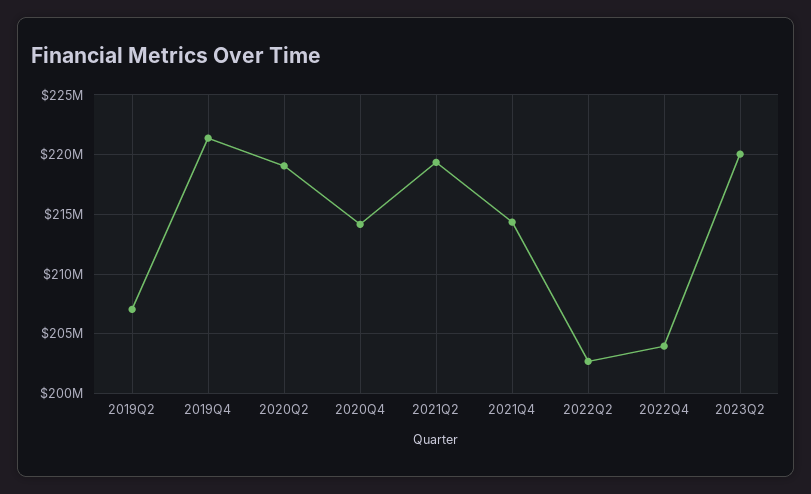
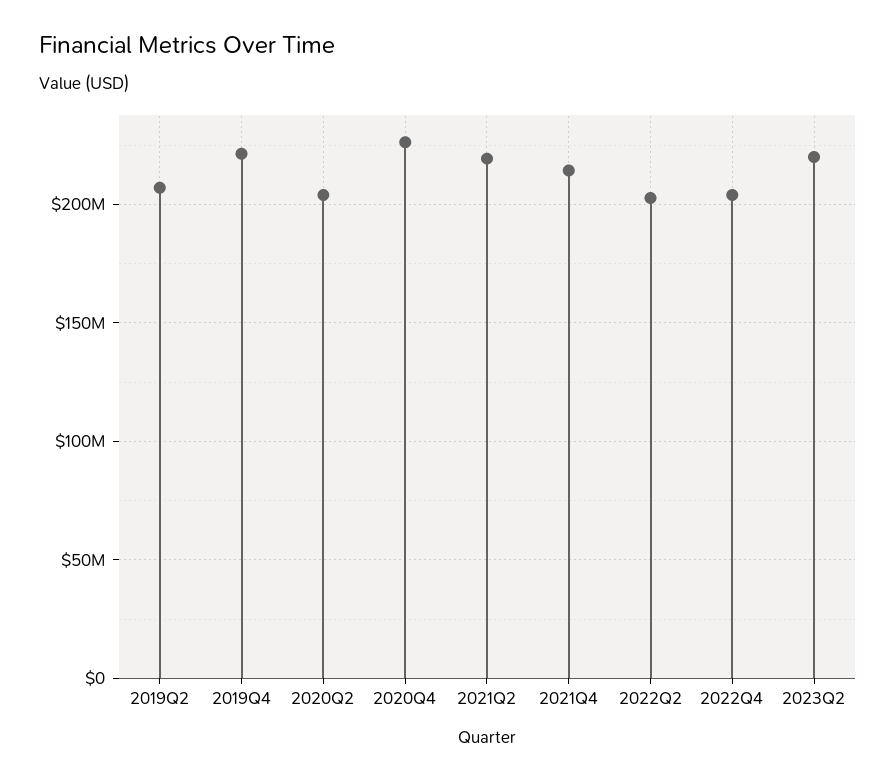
2020Q2: 219000000 -> 205000000
2020Q4: 214000000 -> 225000000

